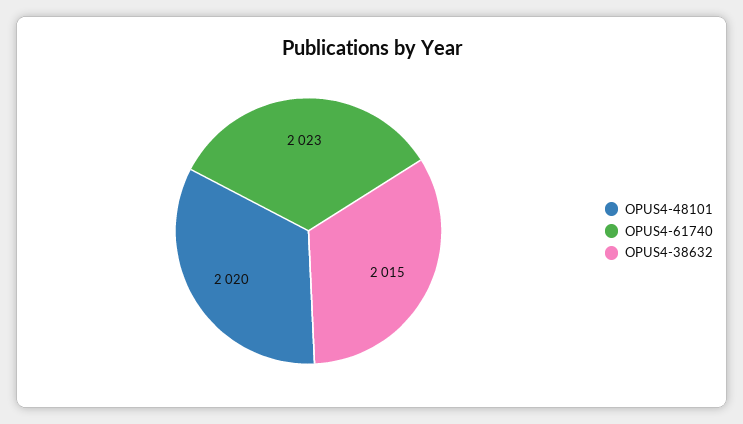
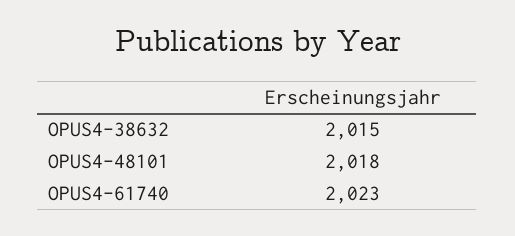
OPUS4-48101: 2020 -> 2018

